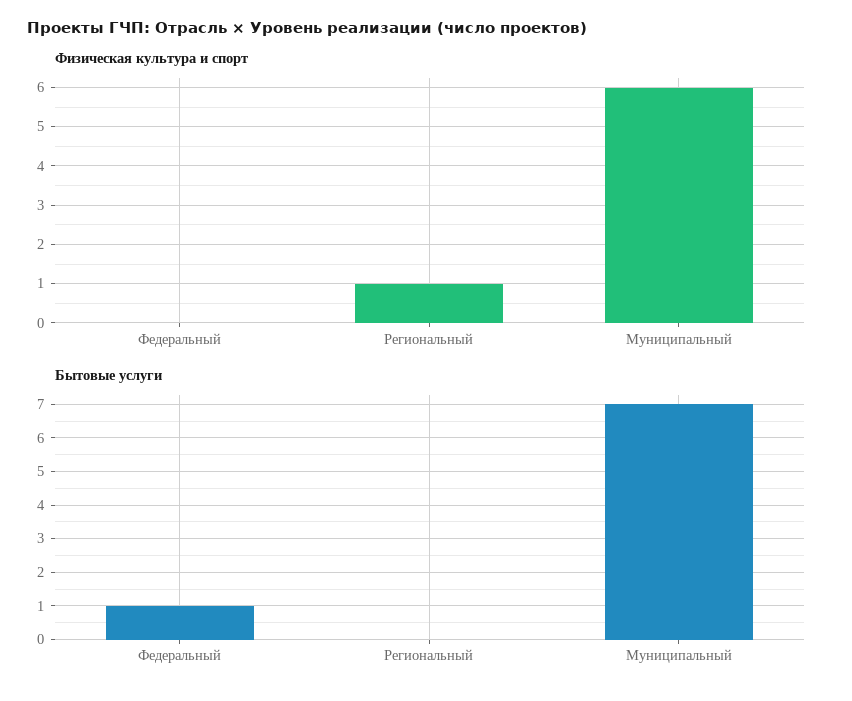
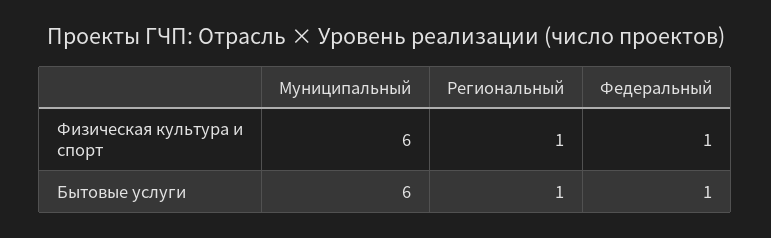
Физическая культура и спорт, Федеральный: 0 -> 1
Бытовые услуги, Региональный: 0 -> 1
Бытовые услуги, Муниципальный: 7 -> 6

